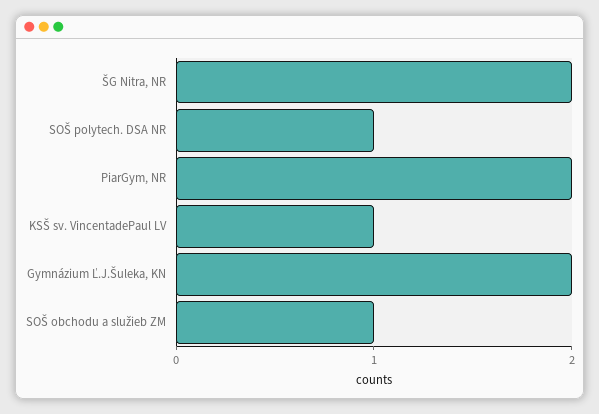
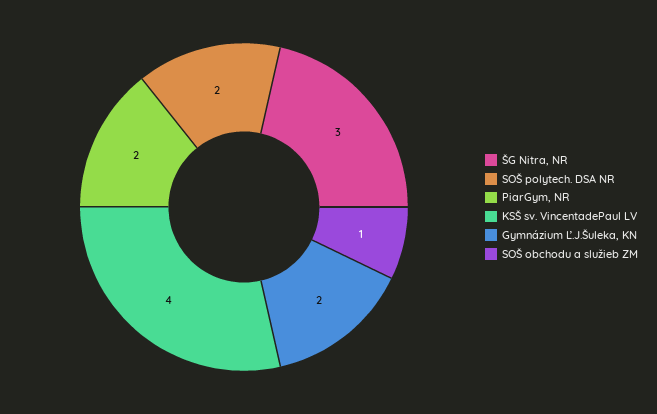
ŠG Nitra, NR: 2 -> 3
SOŠ polytech. DSA NR: 1 -> 2
KSŠ sv. VincentadePaul LV: 1 -> 4

